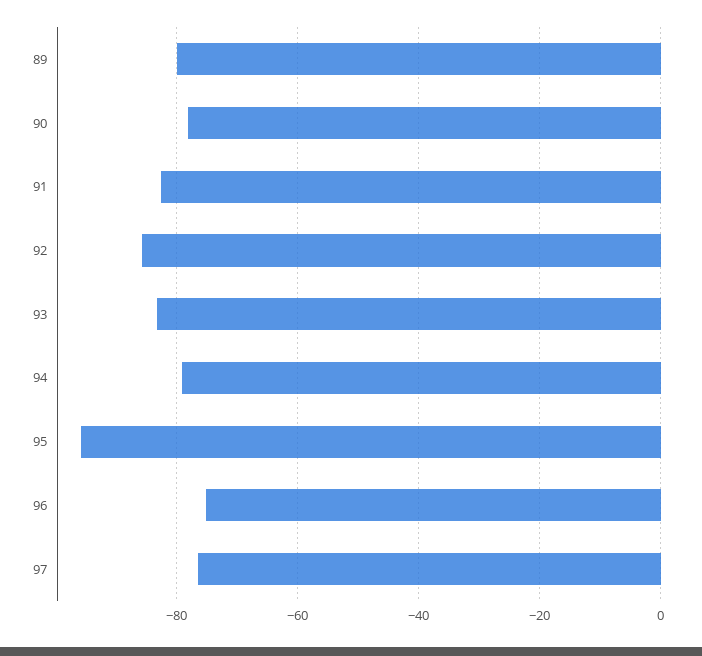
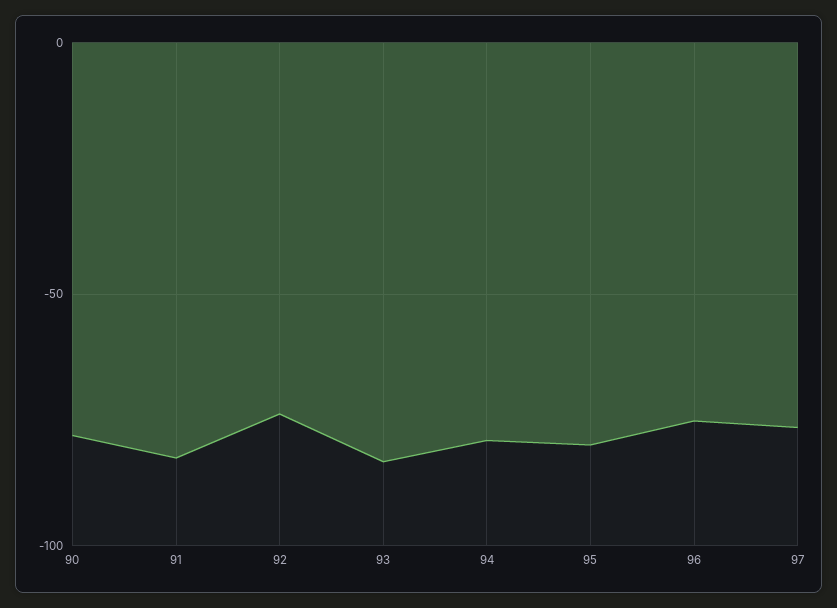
89: -80 -> none
92: -86 -> -75
95: -96 -> -80

